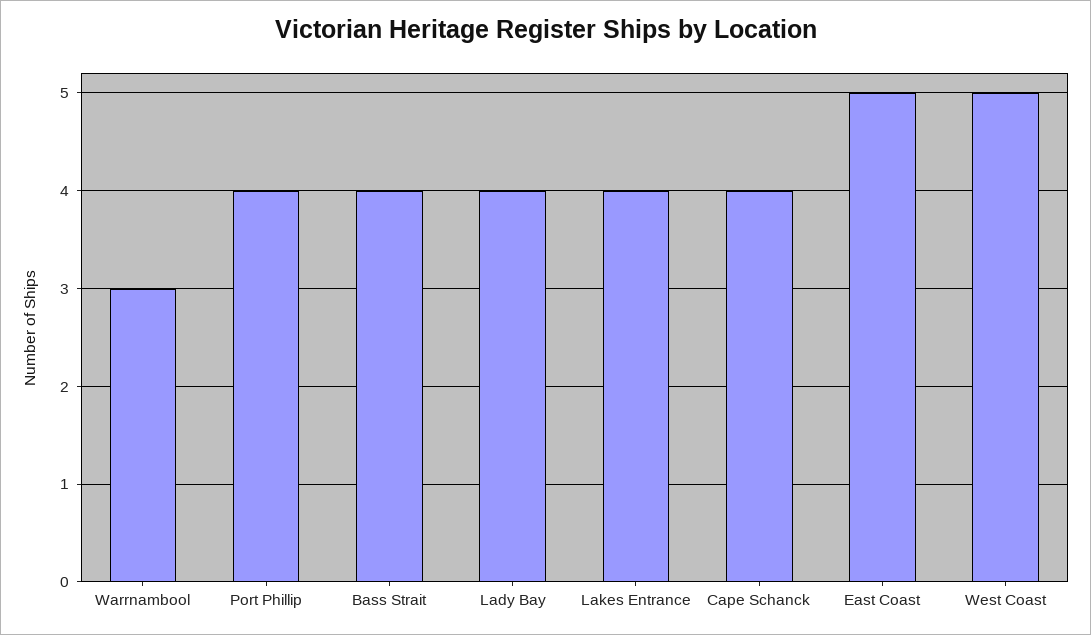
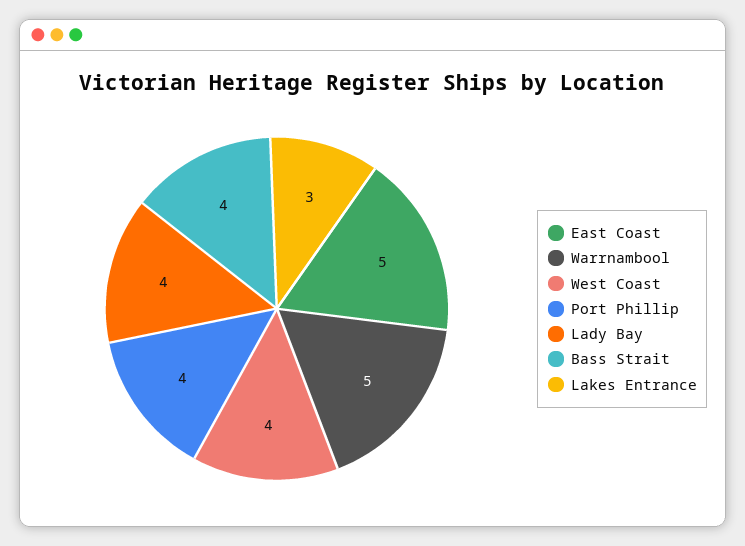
Warrnambool: 3 -> 5
Lakes Entrance: 4 -> 3
Cape Schanck: 4 -> none
West Coast: 5 -> 4

